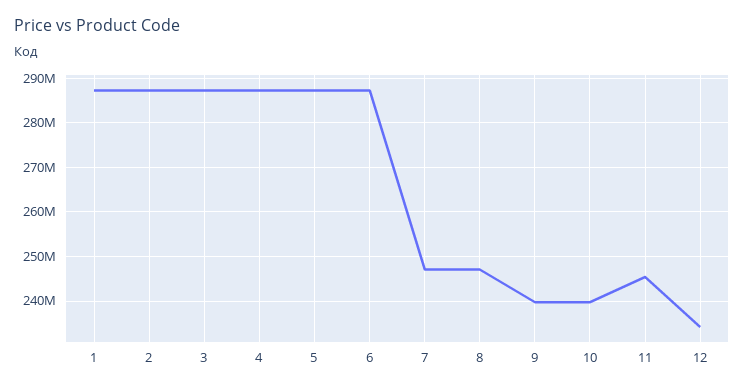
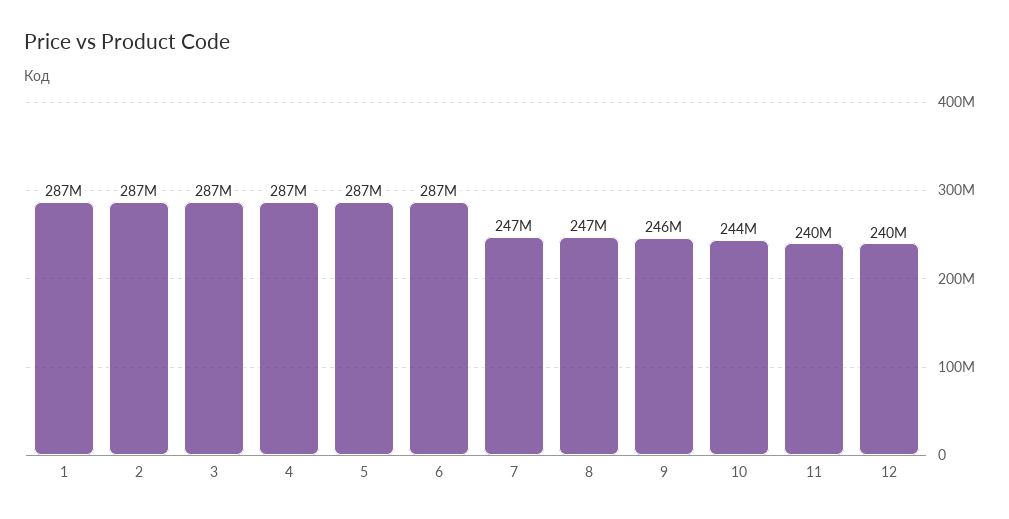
9: 240000000 -> 246000000
10: 240000000 -> 244000000
11: 246000000 -> 240000000
12: 234000000 -> 240000000

